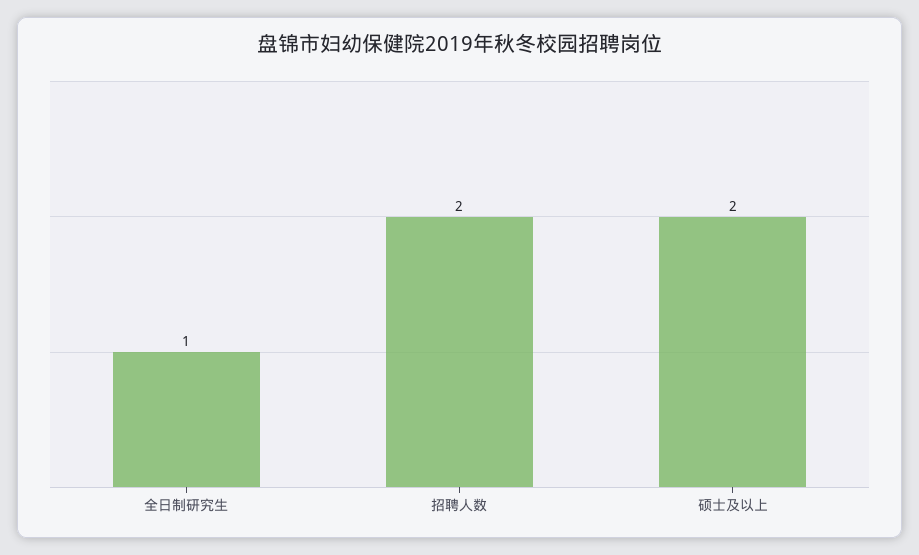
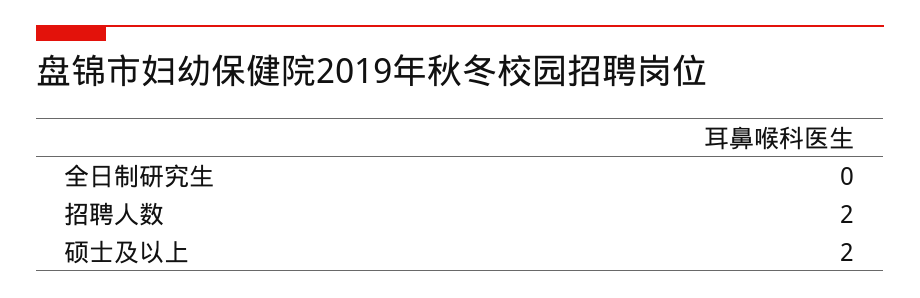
全日制研究生: 1 -> 0

